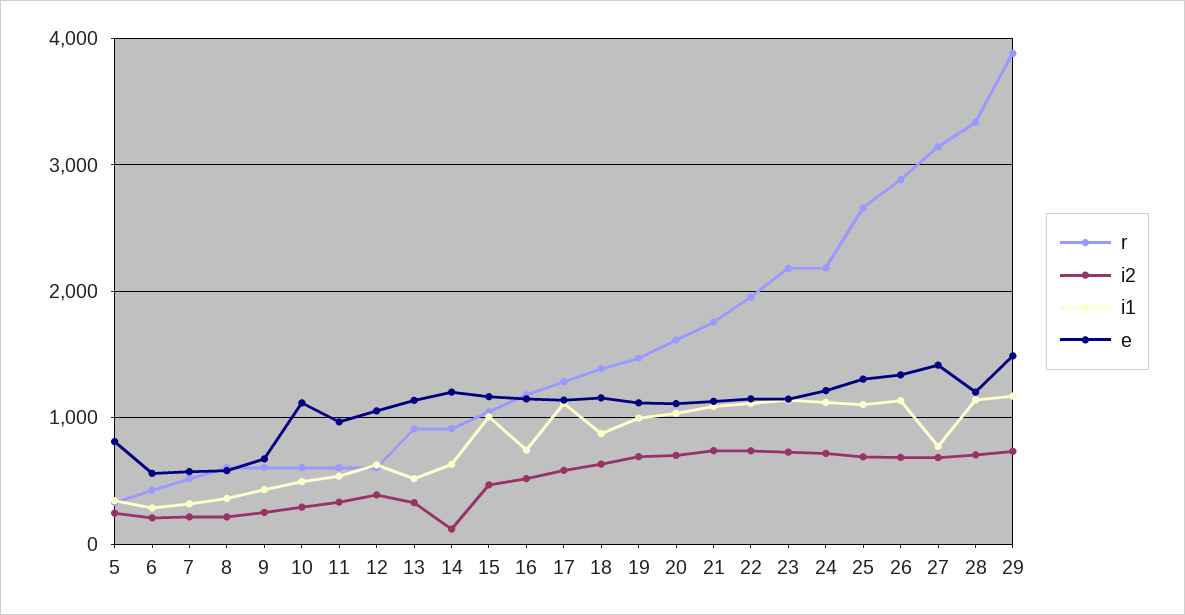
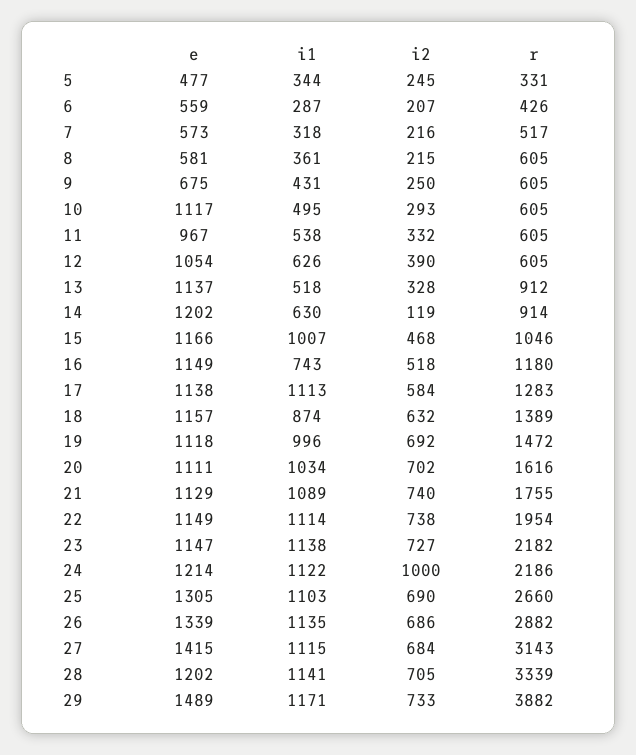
e, 5: 800 -> 477
i2, 24: 700 -> 1000
i1, 27: 800 -> 1115

